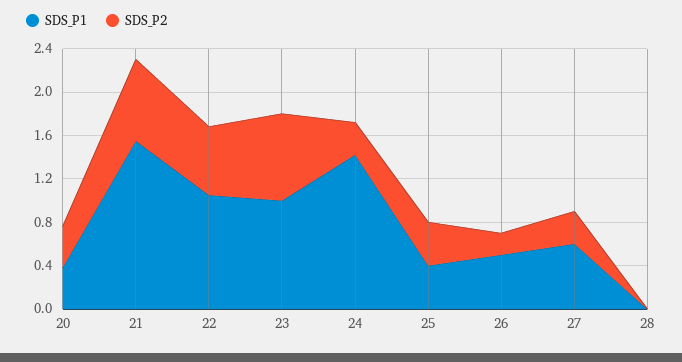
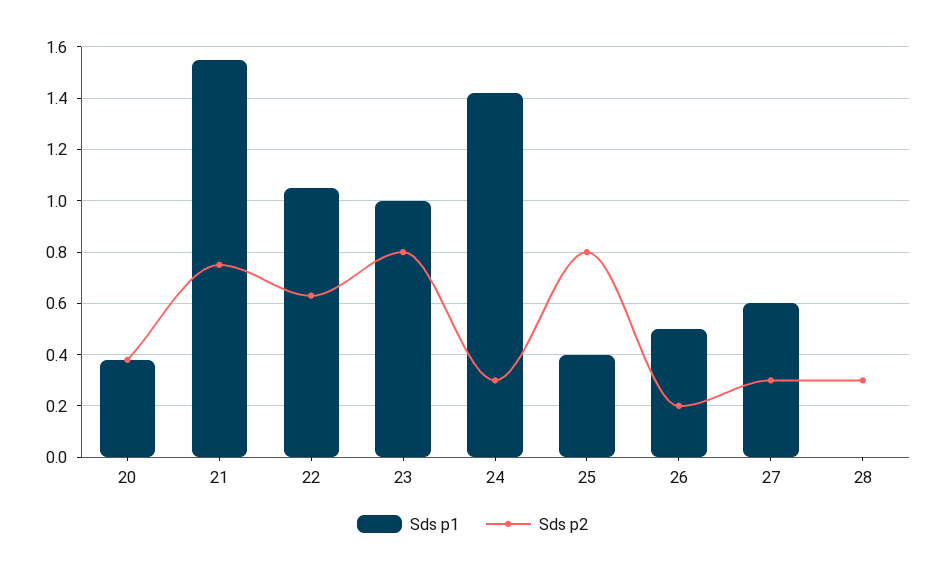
SDS_P2, 25: 0.4 -> 0.8
SDS_P2, 28: 0 -> 0.3

